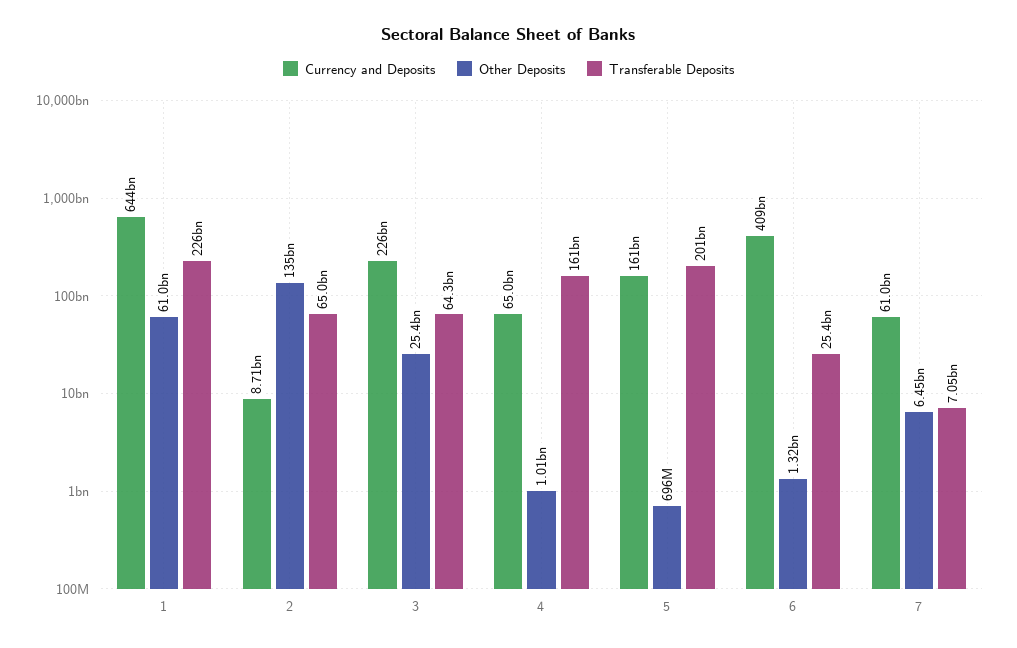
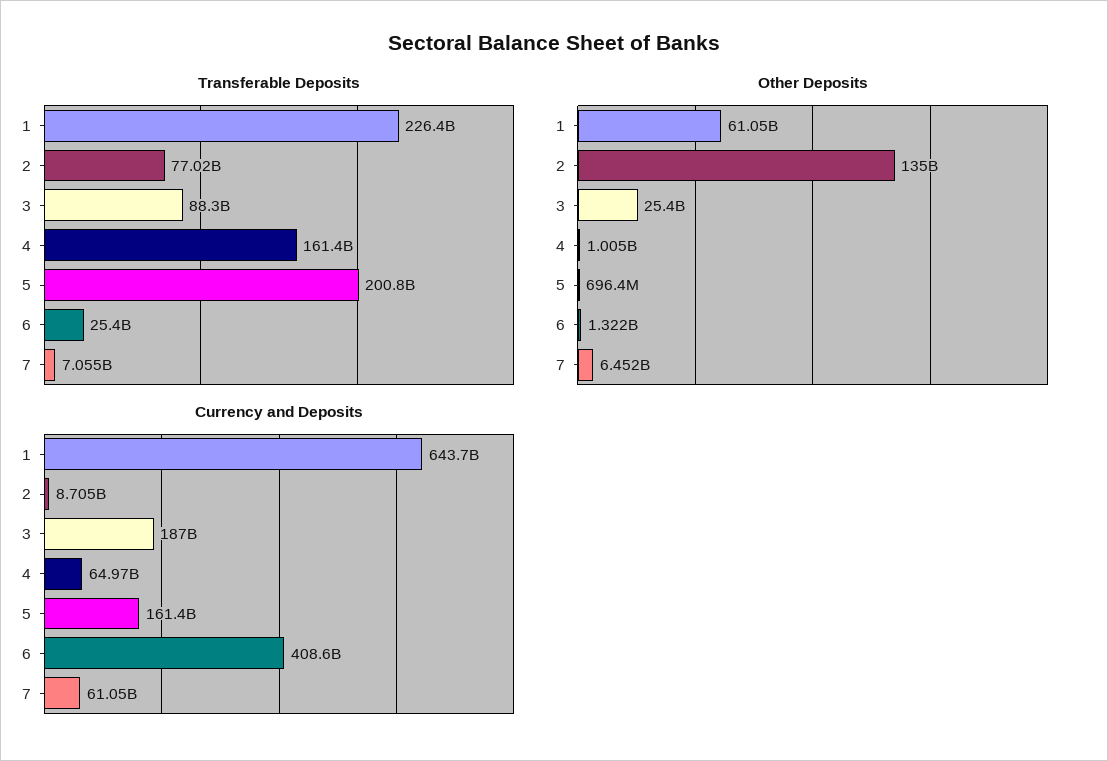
Transferable Deposits, 2: 65000000000 -> 77020000000
Currency and Deposits, 3: 226000000000 -> 187000000000
Transferable Deposits, 3: 64300000000 -> 88300000000

